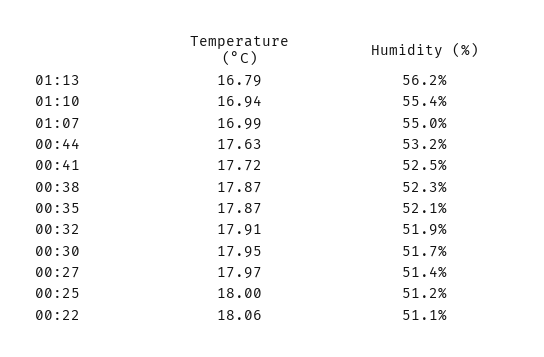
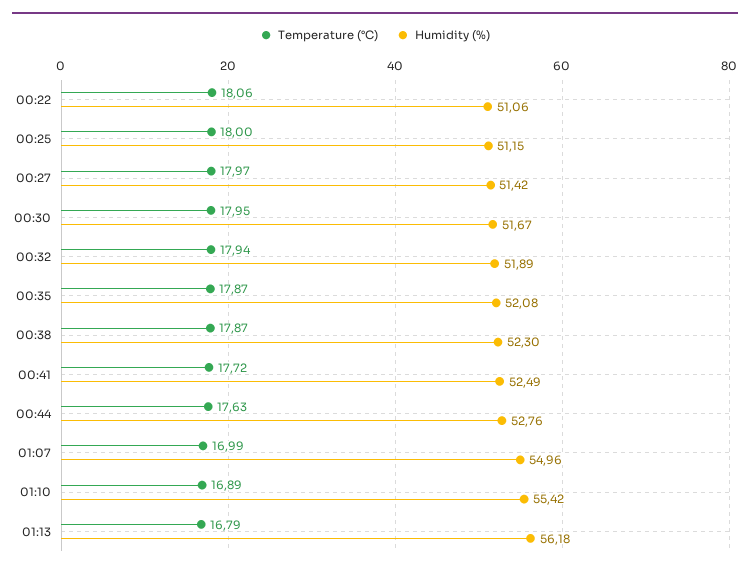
Temperature (°C), 01:10: 16.94 -> 16.89
Humidity (%), 00:44: 53.2 -> 52.76
Temperature (°C), 00:32: 17.91 -> 17.94

